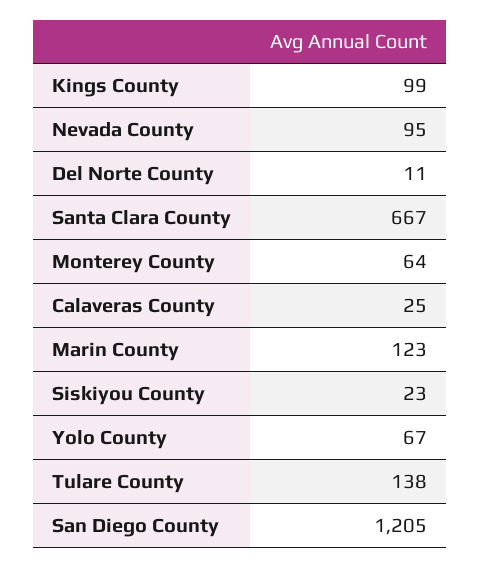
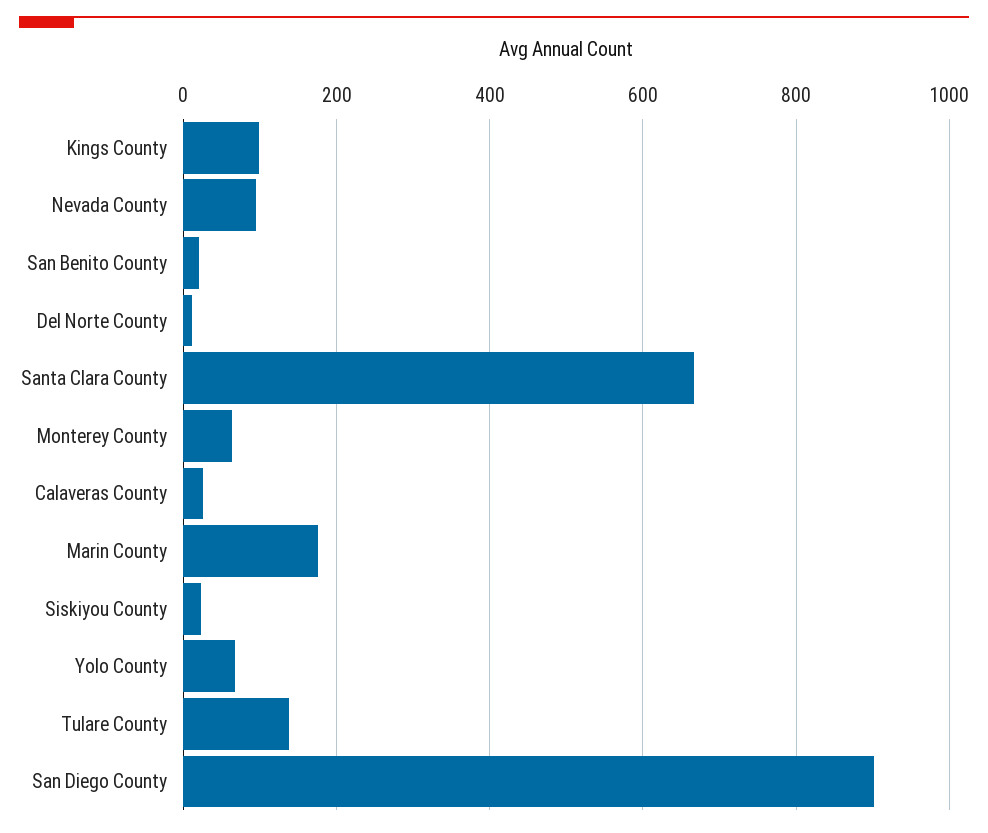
Marin County: 123 -> 180
San Diego County: 1205 -> 900
San Benito County: none -> 20

